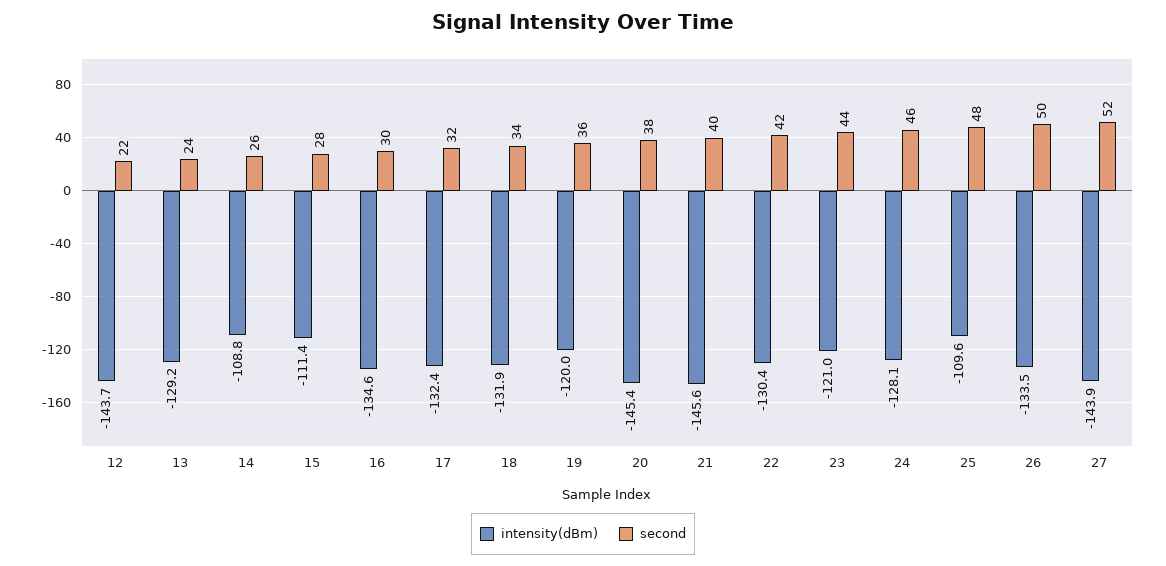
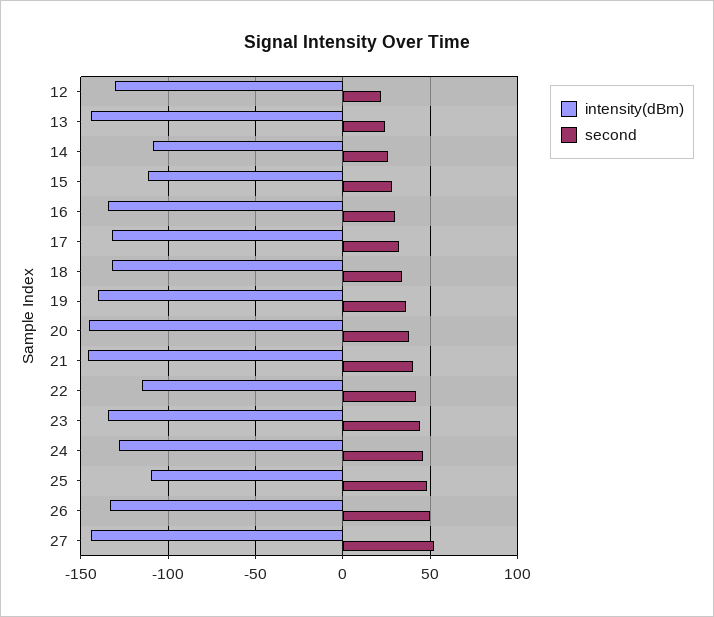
intensity(dBm), 12: -143.7 -> -130
intensity(dBm), 13: -129.2 -> -145
intensity(dBm), 19: -120 -> -140
intensity(dBm), 22: -130.4 -> -115
intensity(dBm), 23: -121 -> -135

